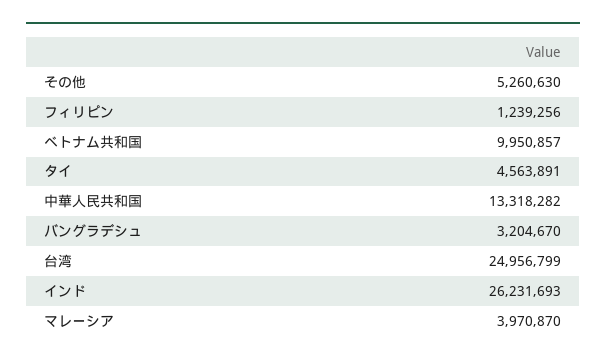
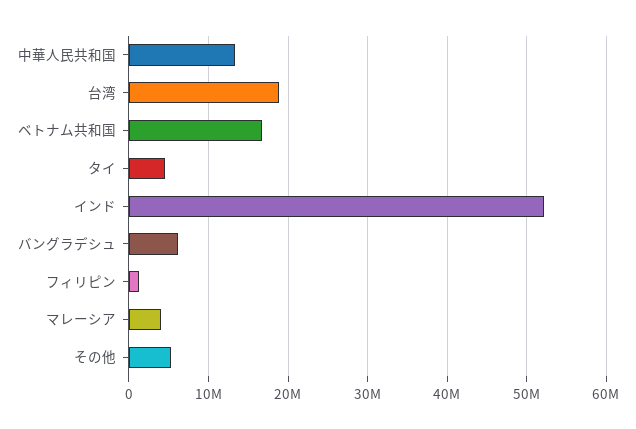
ベトナム共和国: 9950857 -> 17000000
バングラデシュ: 3204670 -> 6000000
台湾: 24956799 -> 19000000
インド: 26231693 -> 52000000

